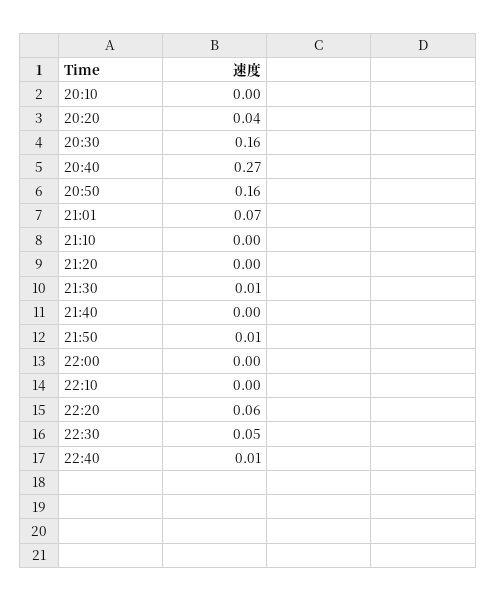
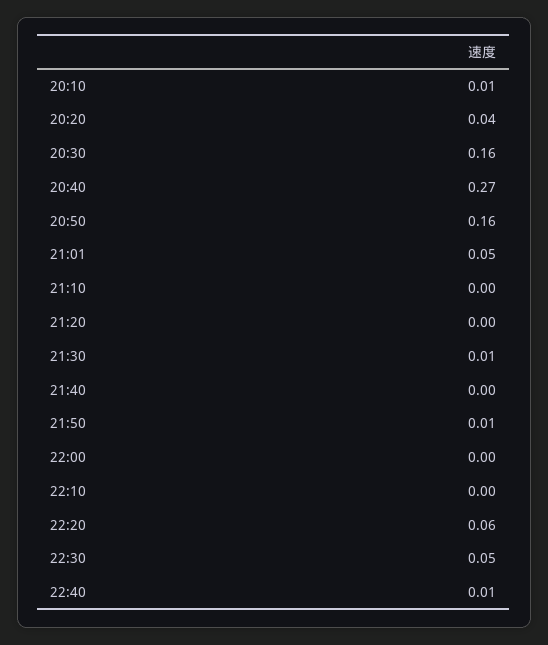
20:10: 0 -> 0.01
21:01: 0.07 -> 0.05

